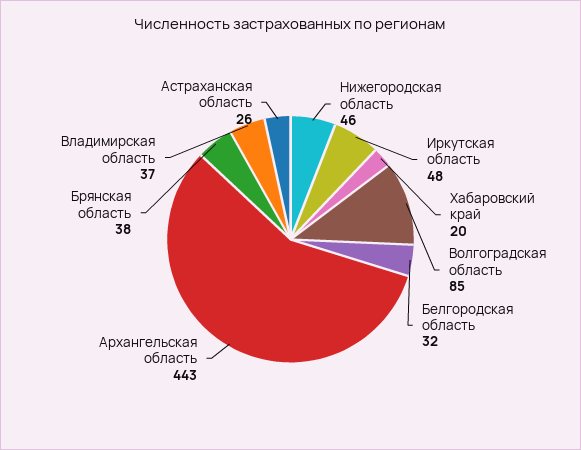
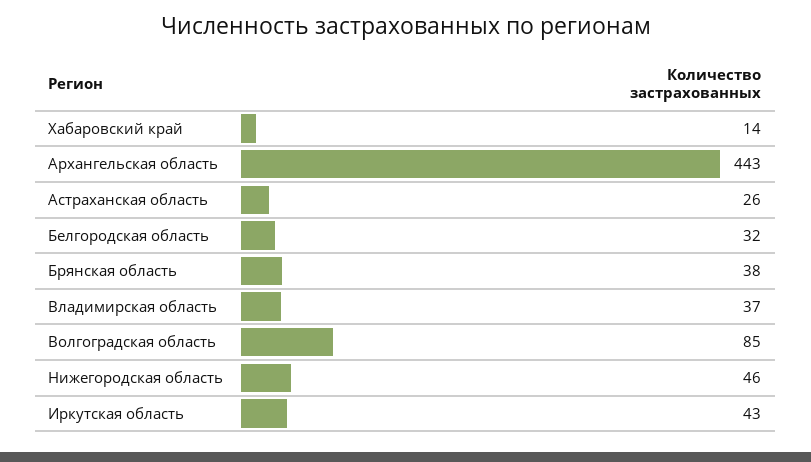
Иркутская область: 48 -> 43
Хабаровский край: 20 -> 14

